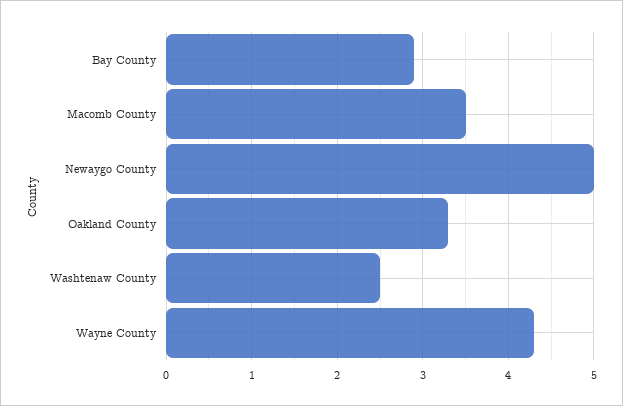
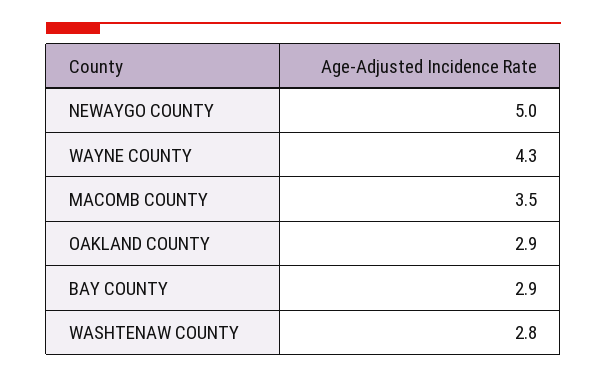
Oakland County: 3.3 -> 2.9
Washtenaw County: 2.5 -> 2.8

